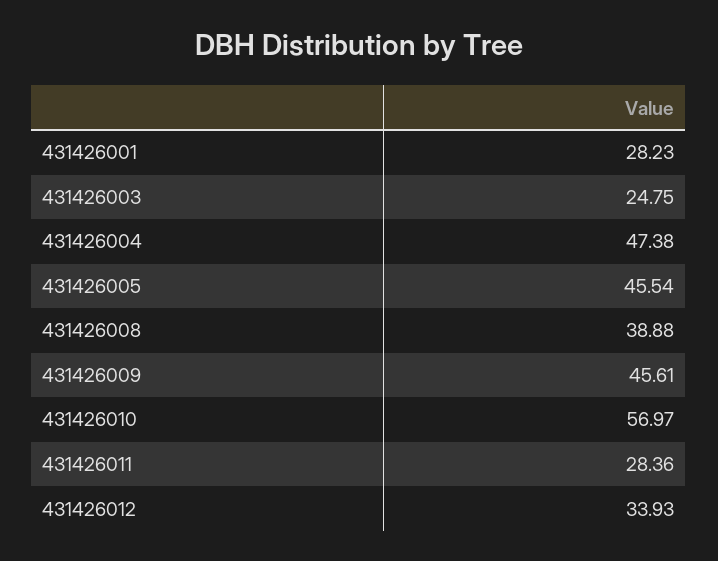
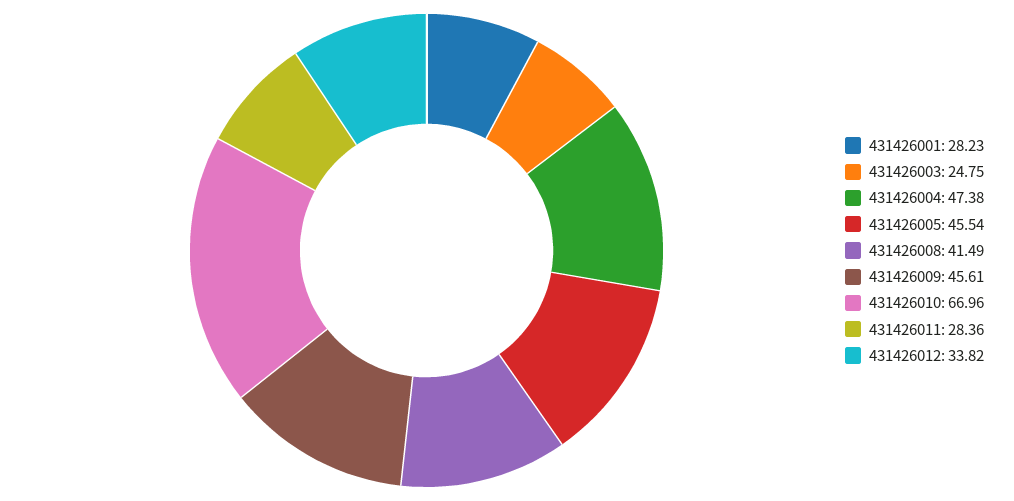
431426008: 38.88 -> 41.49
431426010: 56.97 -> 66.96
431426012: 33.93 -> 33.82

